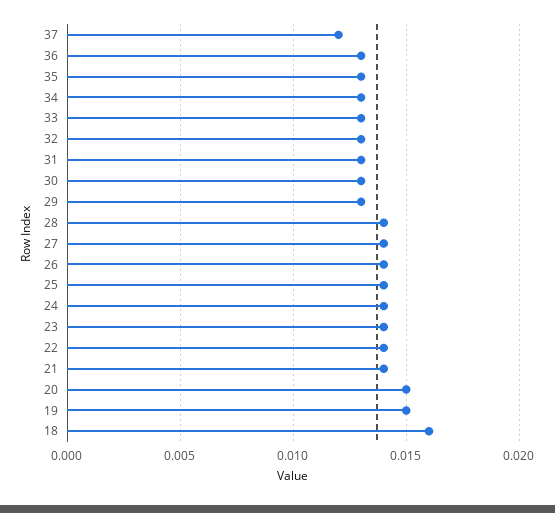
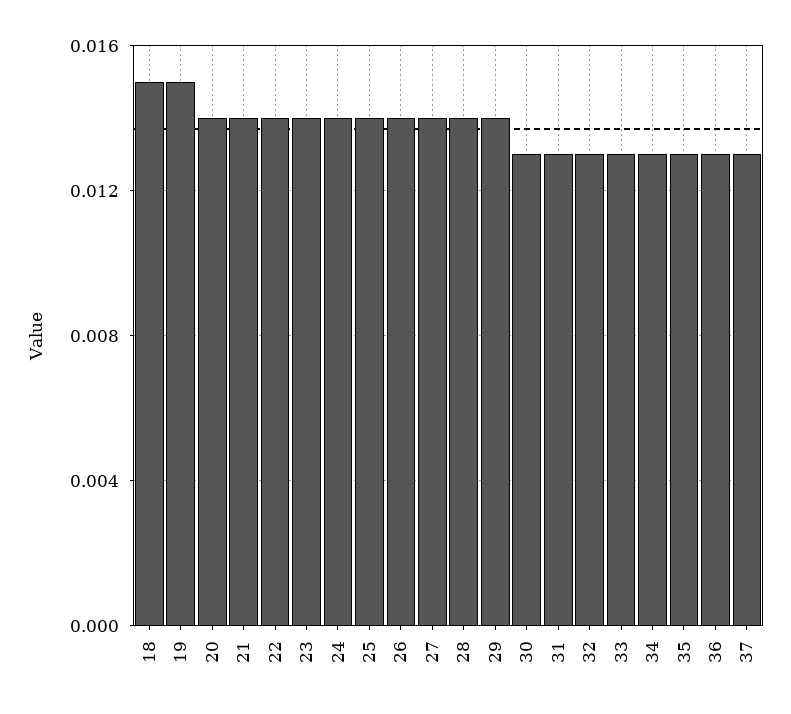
37: 0.012 -> 0.013
29: 0.013 -> 0.014
20: 0.015 -> 0.014
18: 0.016 -> 0.015

